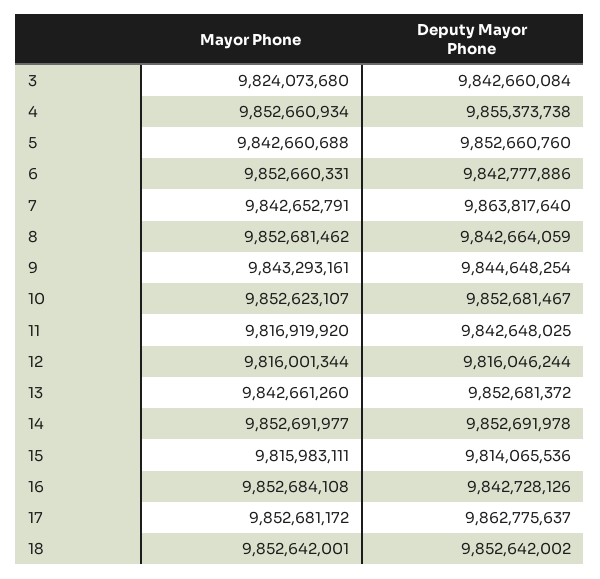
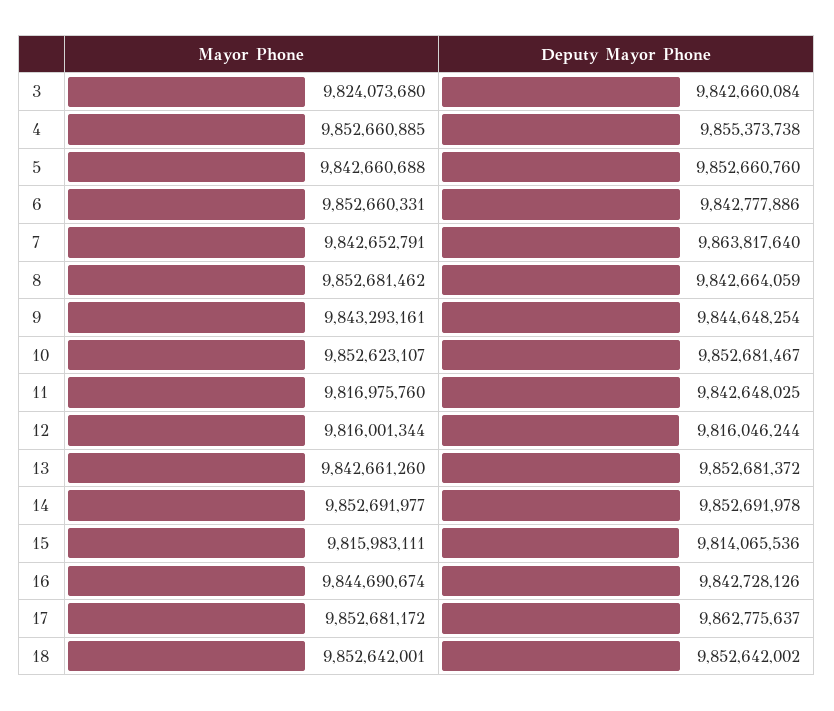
Mayor Phone, 4: 9852660934 -> 9852660885
Mayor Phone, 11: 9816919920 -> 9816975760
Mayor Phone, 16: 9852684108 -> 9844690674

